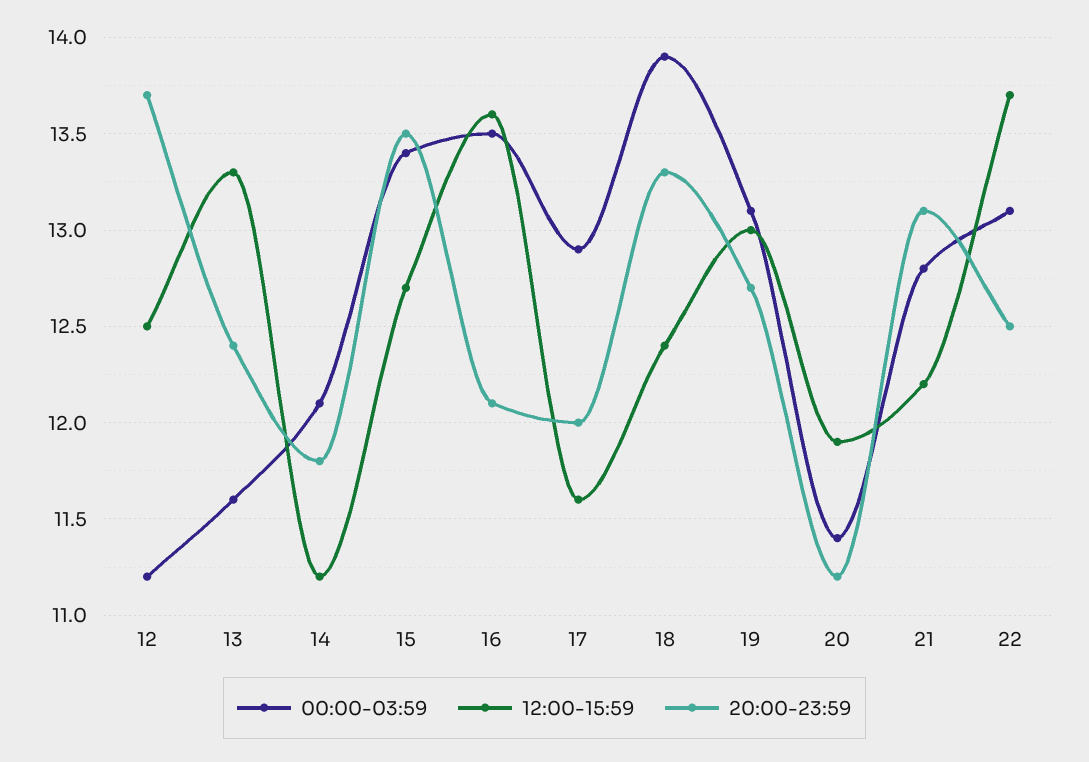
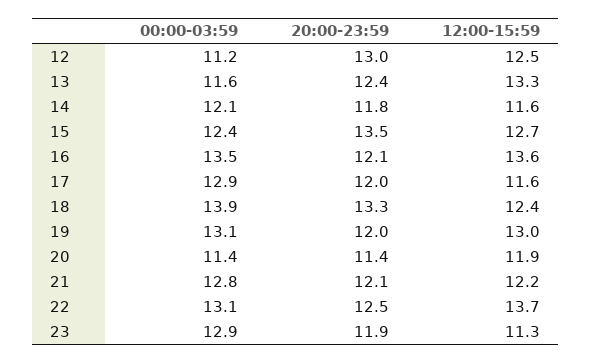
20:00-23:59, 12: 13.7 -> 13
12:00-15:59, 14: 11.2 -> 11.6
00:00-03:59, 15: 13.4 -> 12.4
20:00-23:59, 19: 12.7 -> 12
20:00-23:59, 20: 11.2 -> 11.4
20:00-23:59, 21: 13.1 -> 12.1
00:00-03:59, 23: none -> 12.9
20:00-23:59, 23: none -> 11.9
12:00-15:59, 23: none -> 11.3

